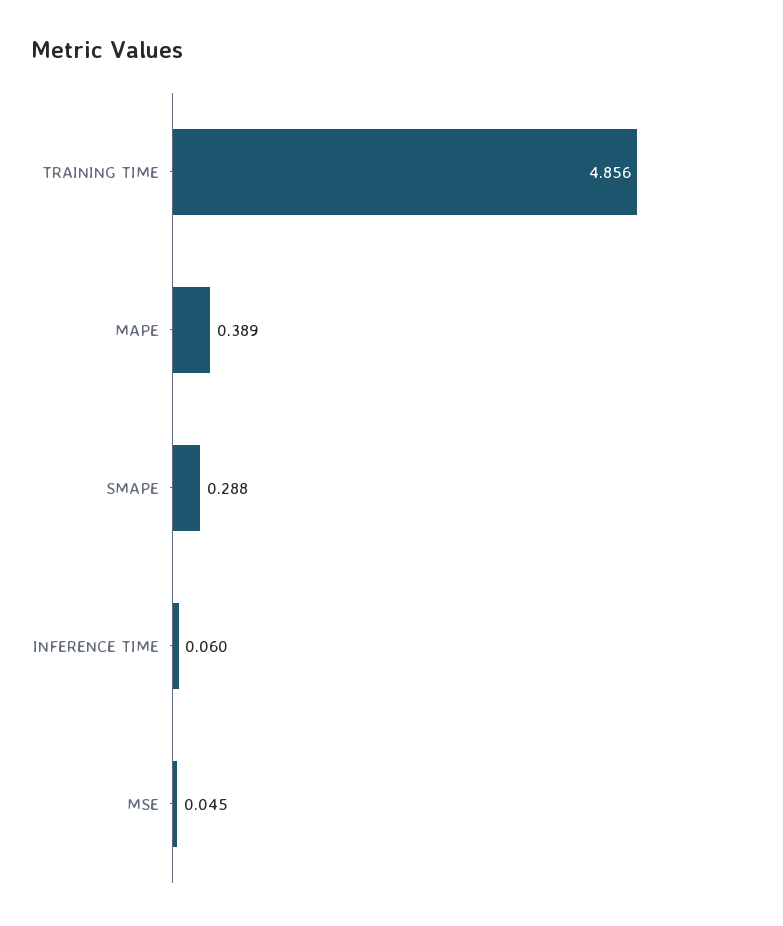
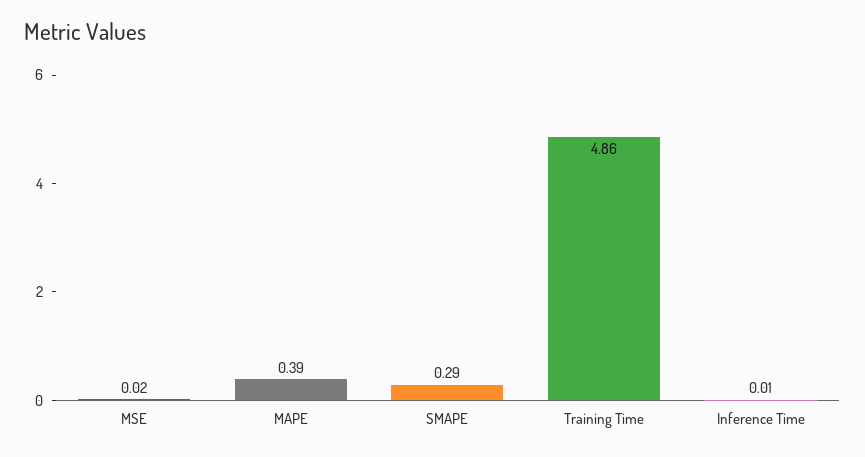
INFERENCE TIME: 0.06 -> 0.01
MSE: 0.045 -> 0.02

